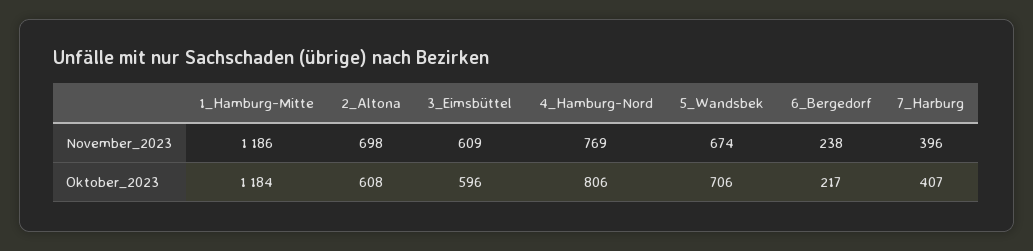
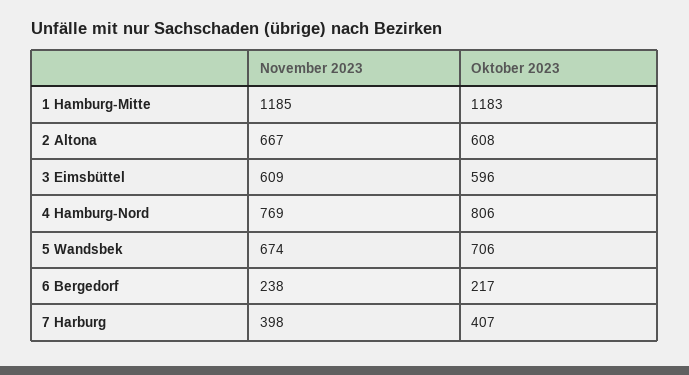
1_Hamburg-Mitte, November_2023: 1186 -> 1185
2_Altona, November_2023: 698 -> 667
7_Harburg, November_2023: 396 -> 398
1_Hamburg-Mitte, Oktober_2023: 1184 -> 1183

